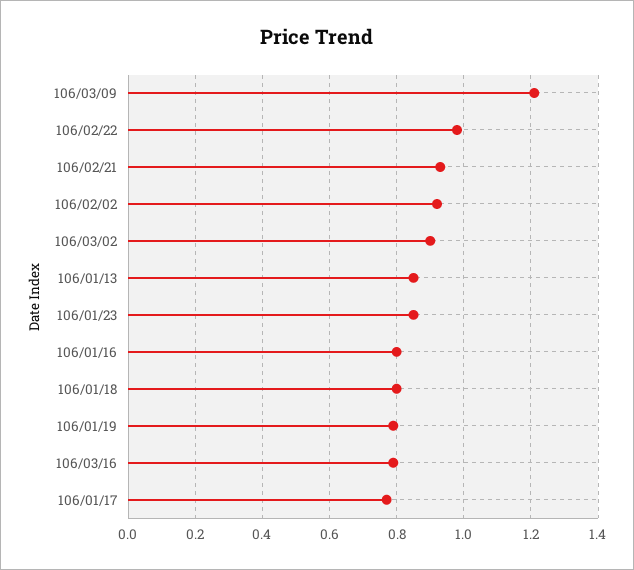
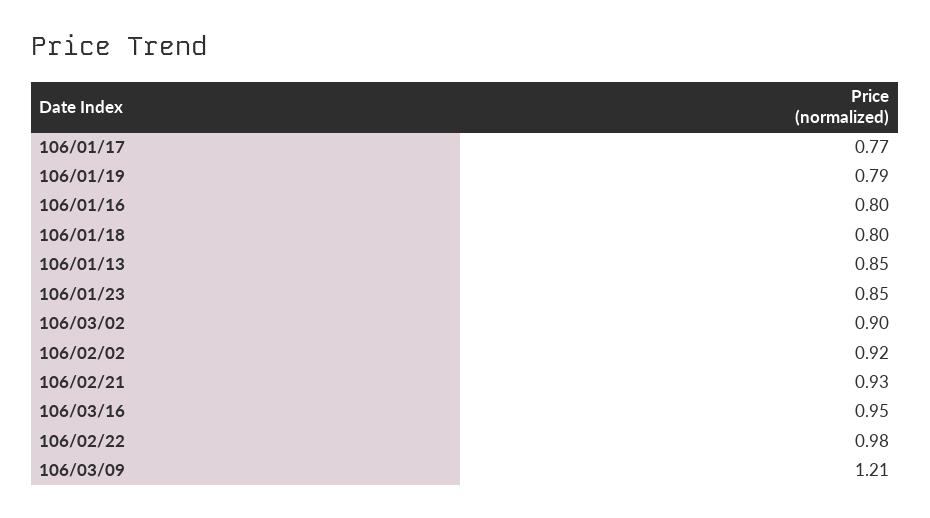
106/03/16: 0.8 -> 0.95

